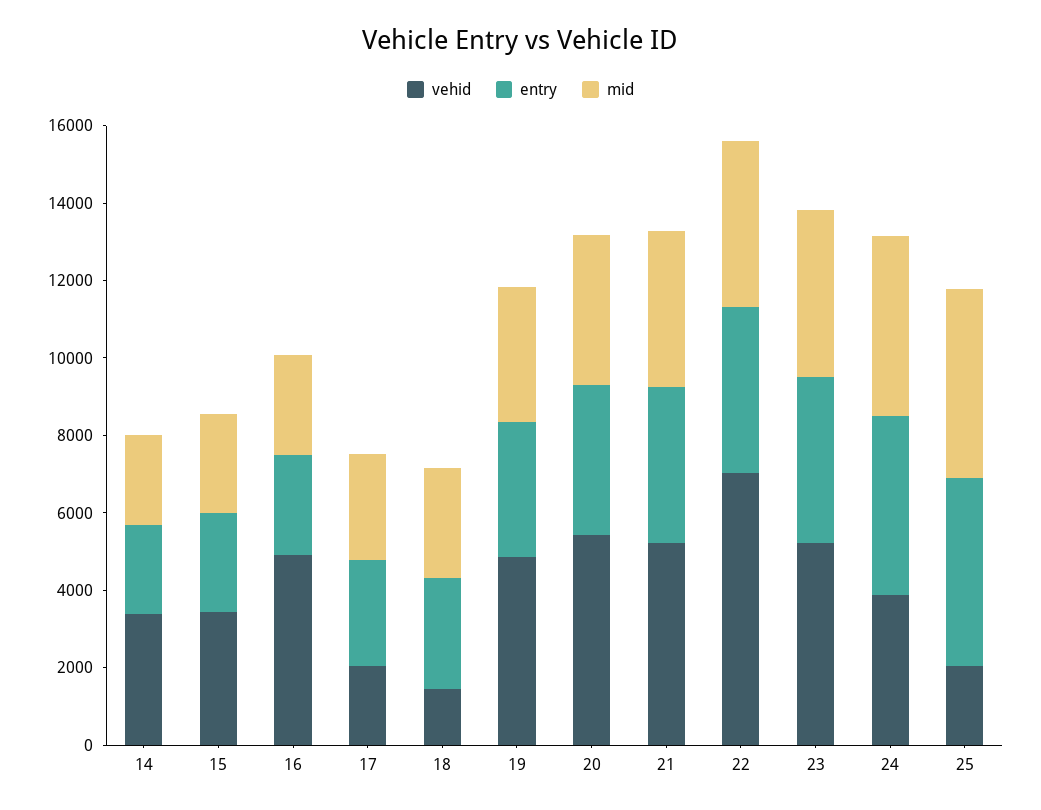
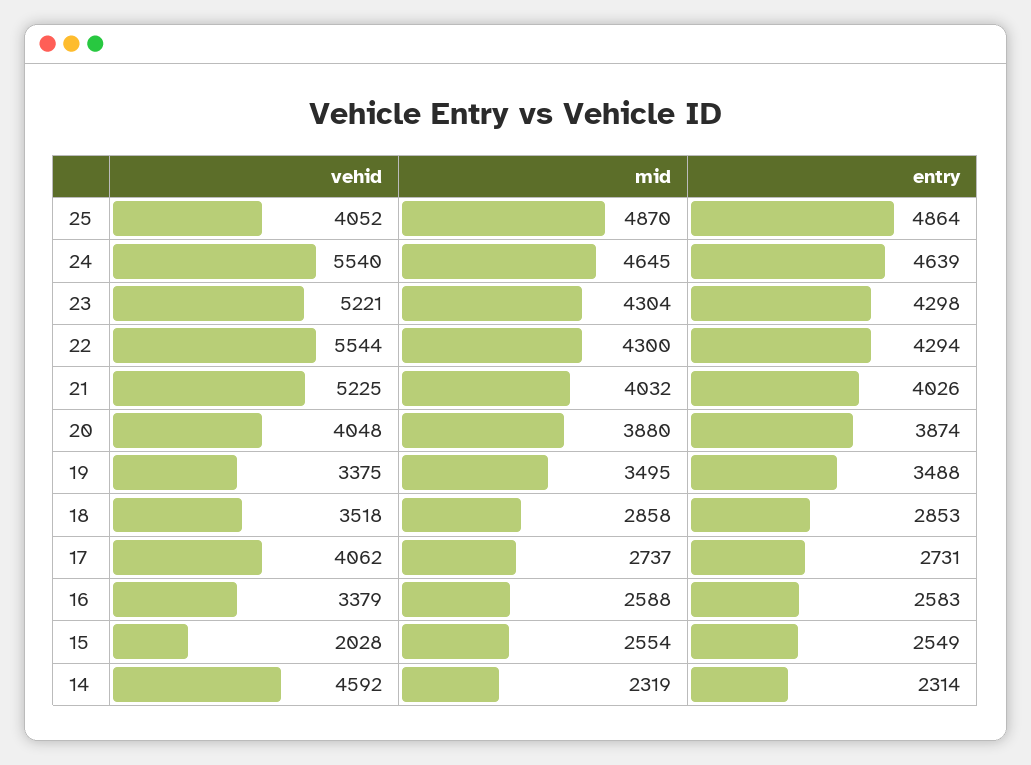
vehid, 14: 3500 -> 4592
vehid, 15: 3500 -> 2028
vehid, 16: 5000 -> 3379
vehid, 17: 2000 -> 4062
vehid, 18: 1500 -> 3518
vehid, 19: 5000 -> 3375
vehid, 20: 5500 -> 4048
vehid, 22: 7000 -> 5544
vehid, 24: 4000 -> 5540
vehid, 25: 2000 -> 4052

